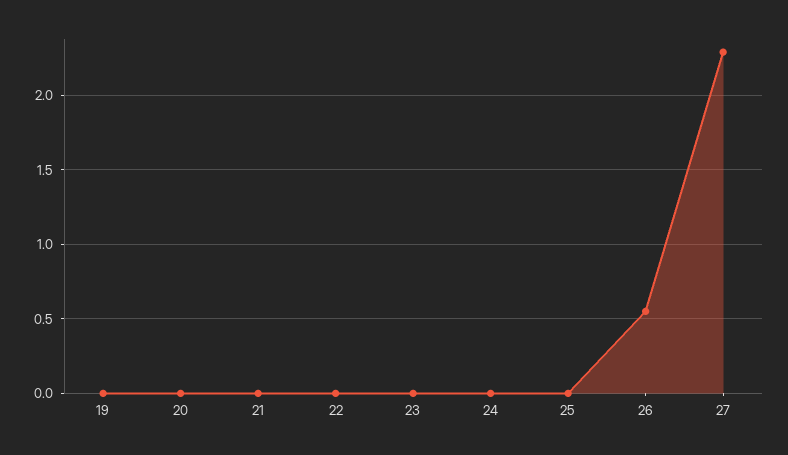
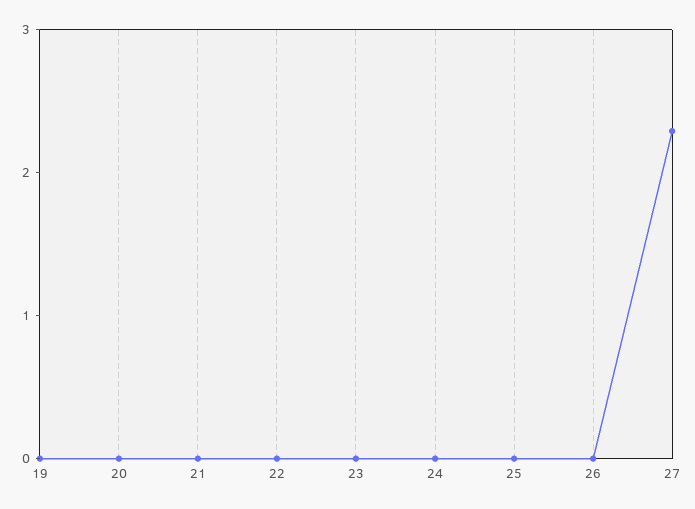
26: 0.55 -> 0

